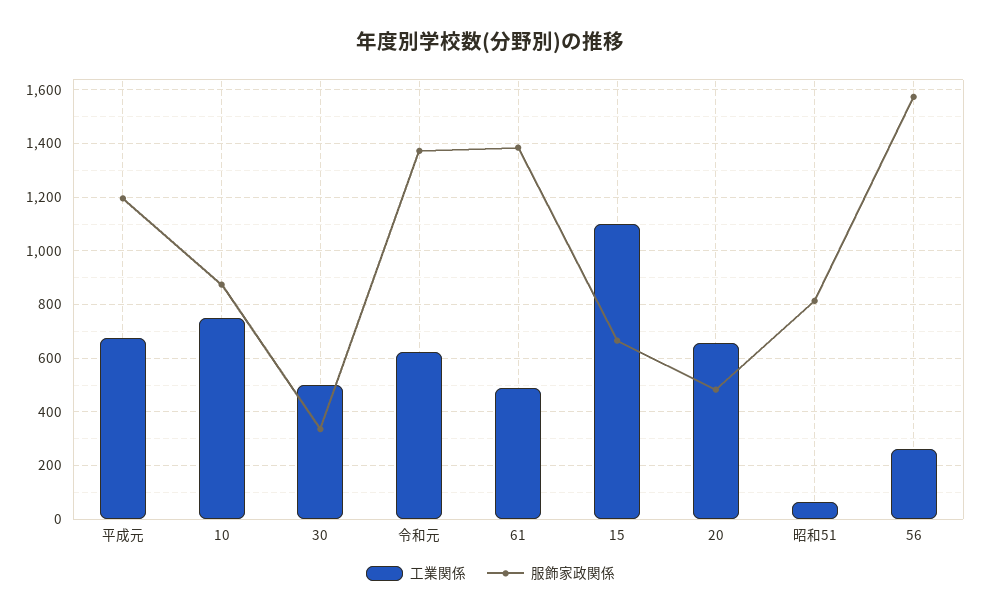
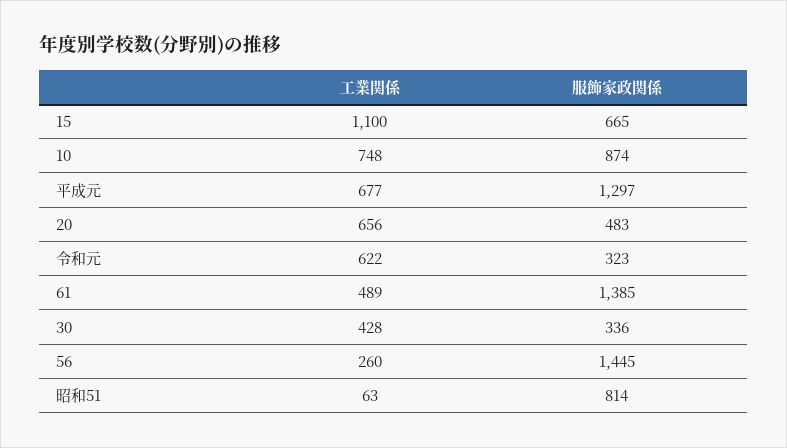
服飾家政関係, 平成元: 1200 -> 1297
工業関係, 30: 500 -> 428
服飾家政関係, 令和元: 1375 -> 323
服飾家政関係, 56: 1575 -> 1445

